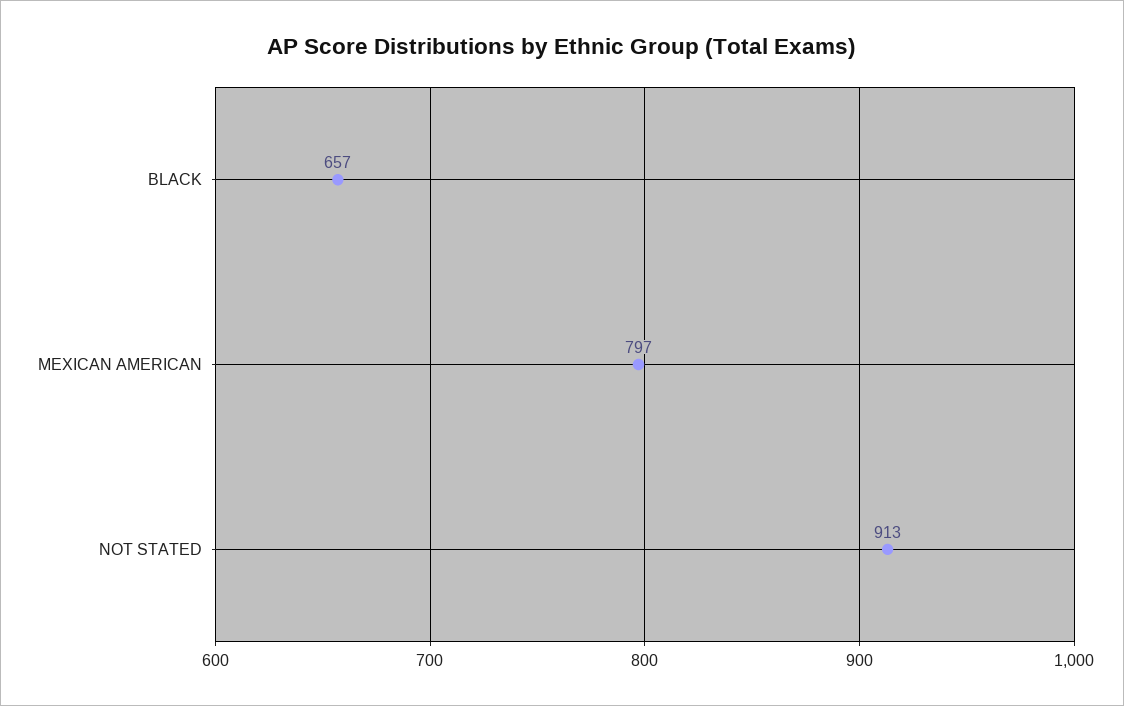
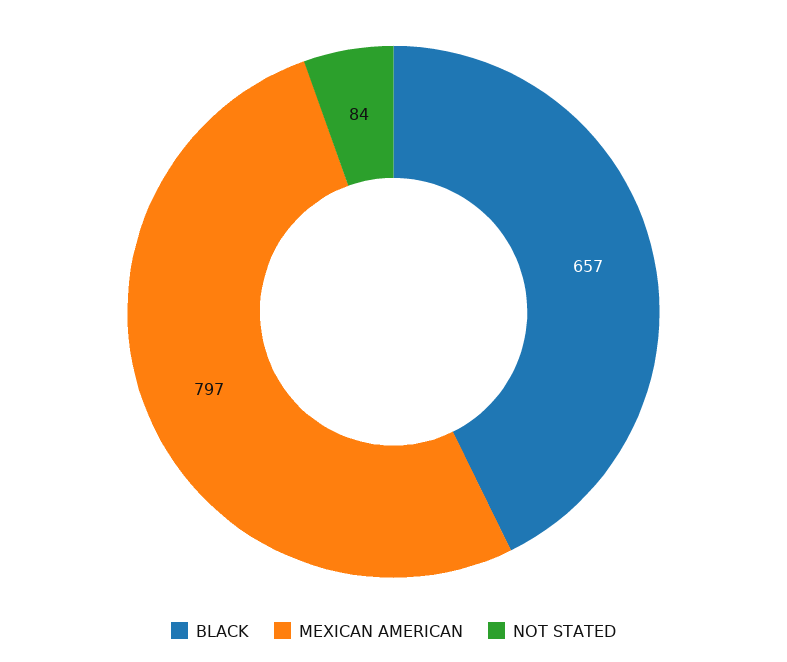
NOT STATED: 913 -> 84

